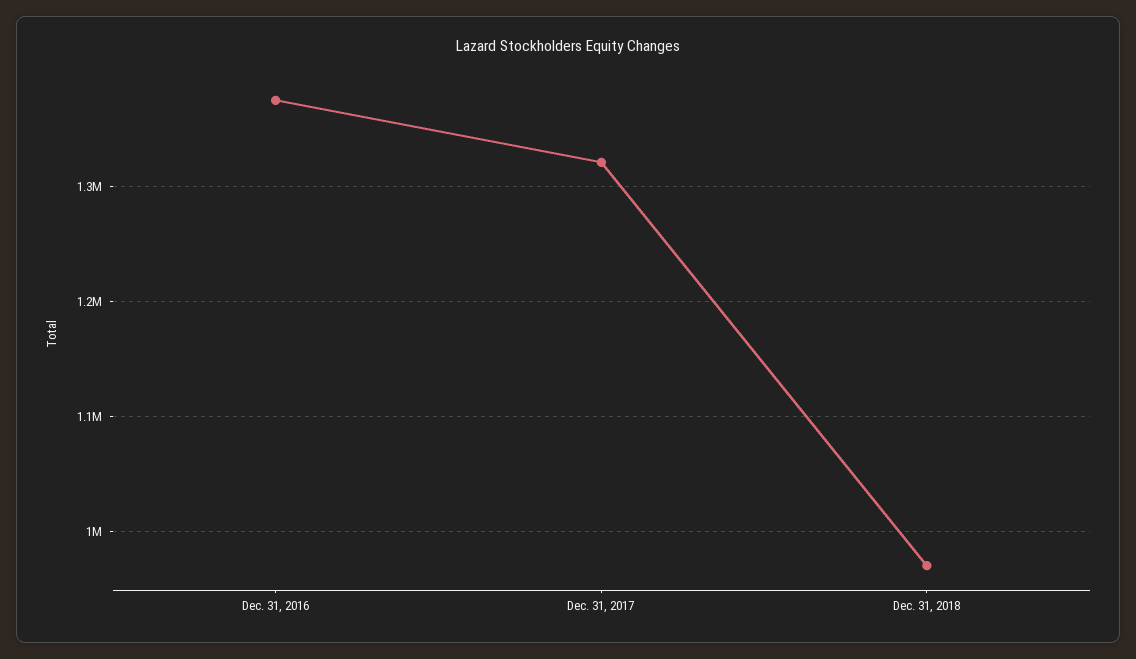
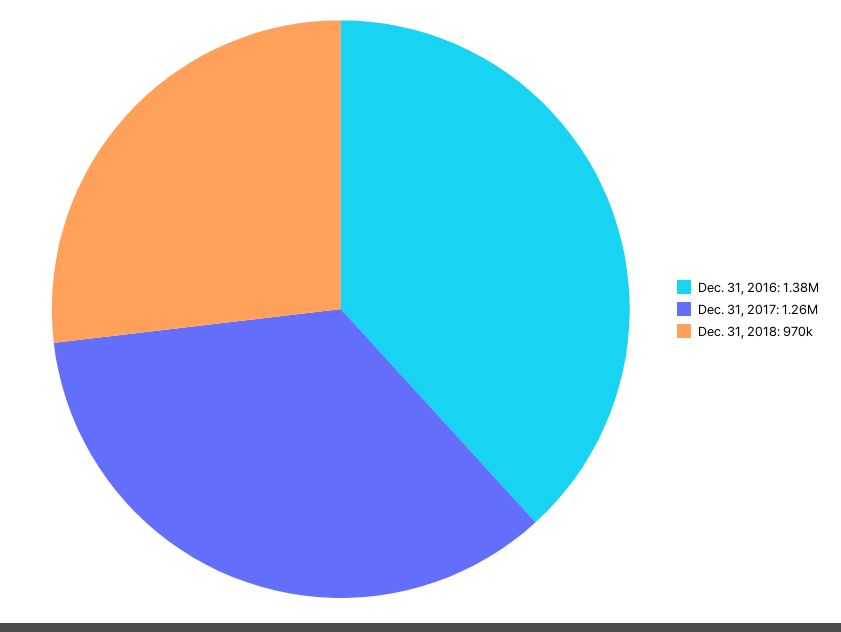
Dec. 31, 2017: 1320000 -> 1260000

